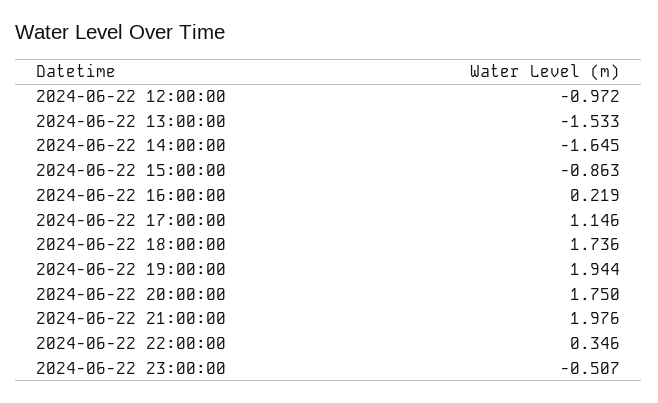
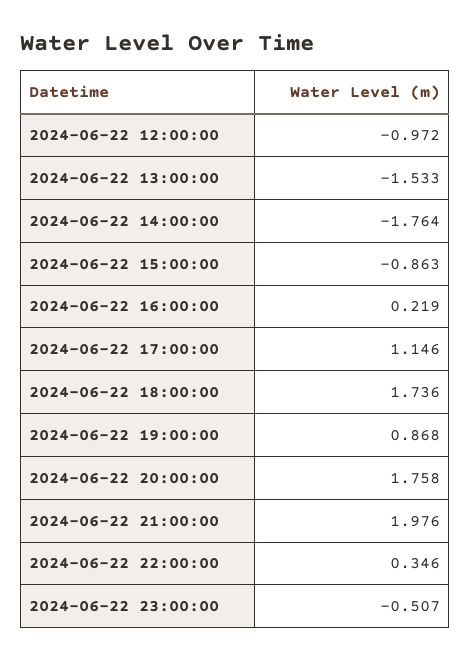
2024-06-22 14:00:00: -1.645 -> -1.764
2024-06-22 19:00:00: 1.944 -> 0.868
2024-06-22 20:00:00: 1.75 -> 1.758

